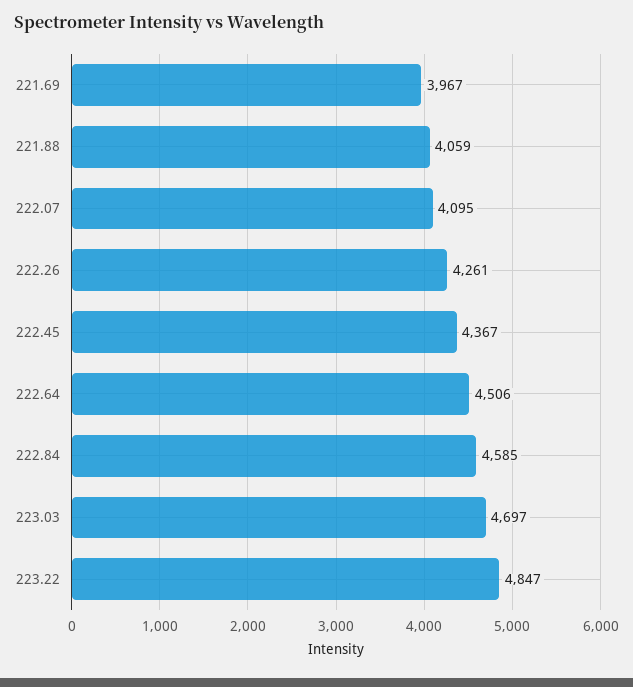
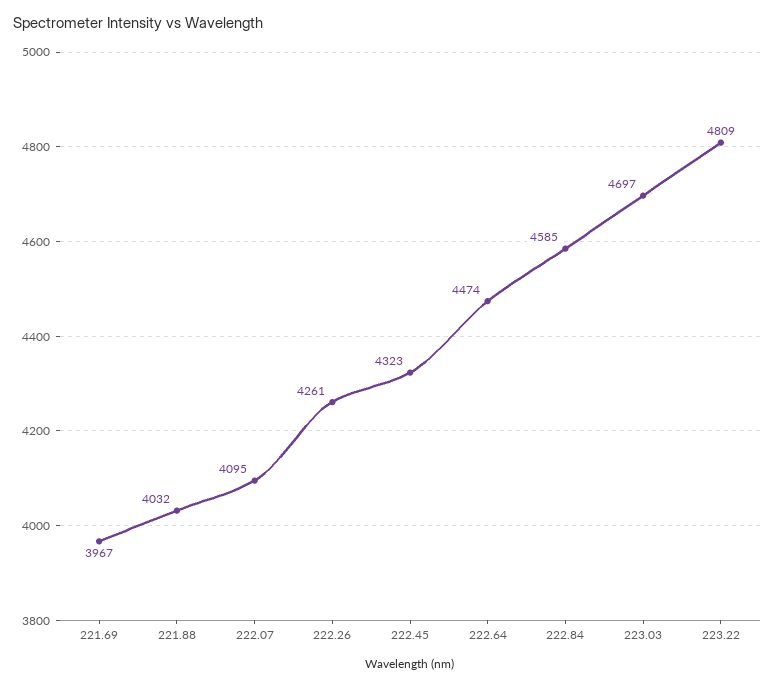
221.88: 4059 -> 4032
222.45: 4367 -> 4323
222.64: 4506 -> 4474
223.22: 4847 -> 4809

